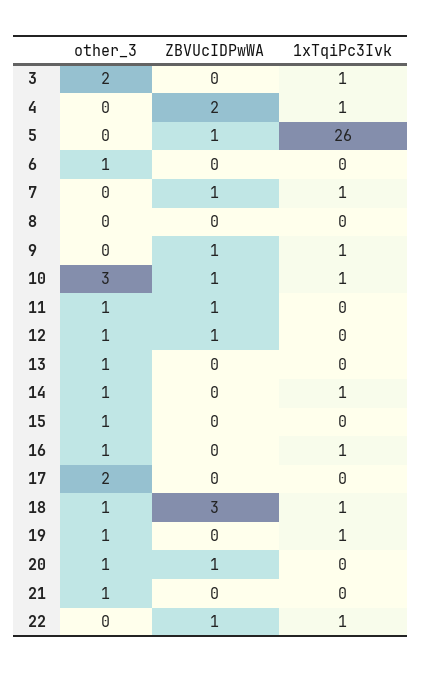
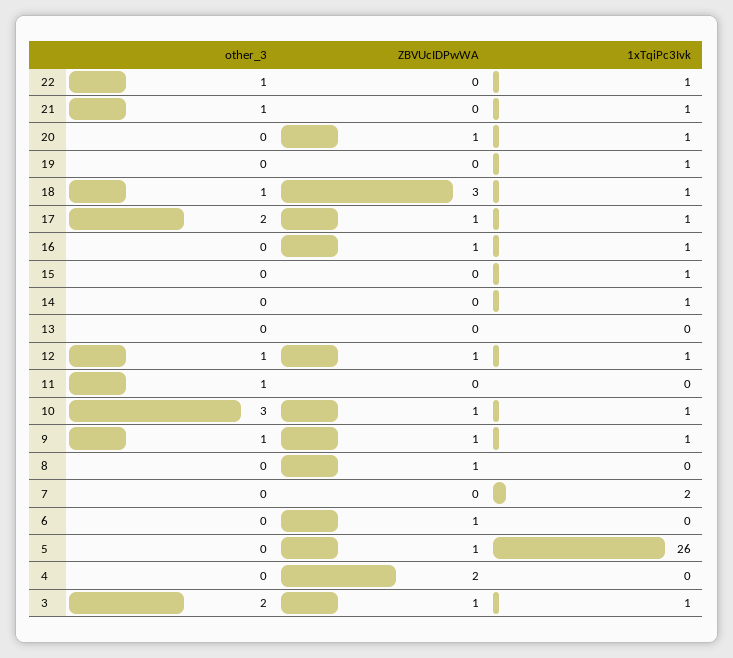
ZBVUcIDPwWA, 3: 0 -> 1
1xTqiPc3Ivk, 4: 1 -> 0
other_3, 6: 1 -> 0
ZBVUcIDPwWA, 6: 0 -> 1
ZBVUcIDPwWA, 7: 1 -> 0
1xTqiPc3Ivk, 7: 1 -> 2
ZBVUcIDPwWA, 8: 0 -> 1
other_3, 9: 0 -> 1
ZBVUcIDPwWA, 11: 1 -> 0
1xTqiPc3Ivk, 12: 0 -> 1
other_3, 13: 1 -> 0
other_3, 14: 1 -> 0
other_3, 15: 1 -> 0
1xTqiPc3Ivk, 15: 0 -> 1
other_3, 16: 1 -> 0
ZBVUcIDPwWA, 16: 0 -> 1
ZBVUcIDPwWA, 17: 0 -> 1
1xTqiPc3Ivk, 17: 0 -> 1
other_3, 19: 1 -> 0
other_3, 20: 1 -> 0
1xTqiPc3Ivk, 20: 0 -> 1
1xTqiPc3Ivk, 21: 0 -> 1
other_3, 22: 0 -> 1
ZBVUcIDPwWA, 22: 1 -> 0

